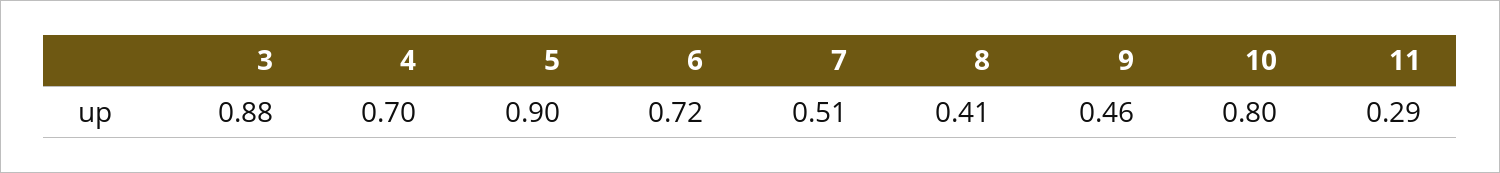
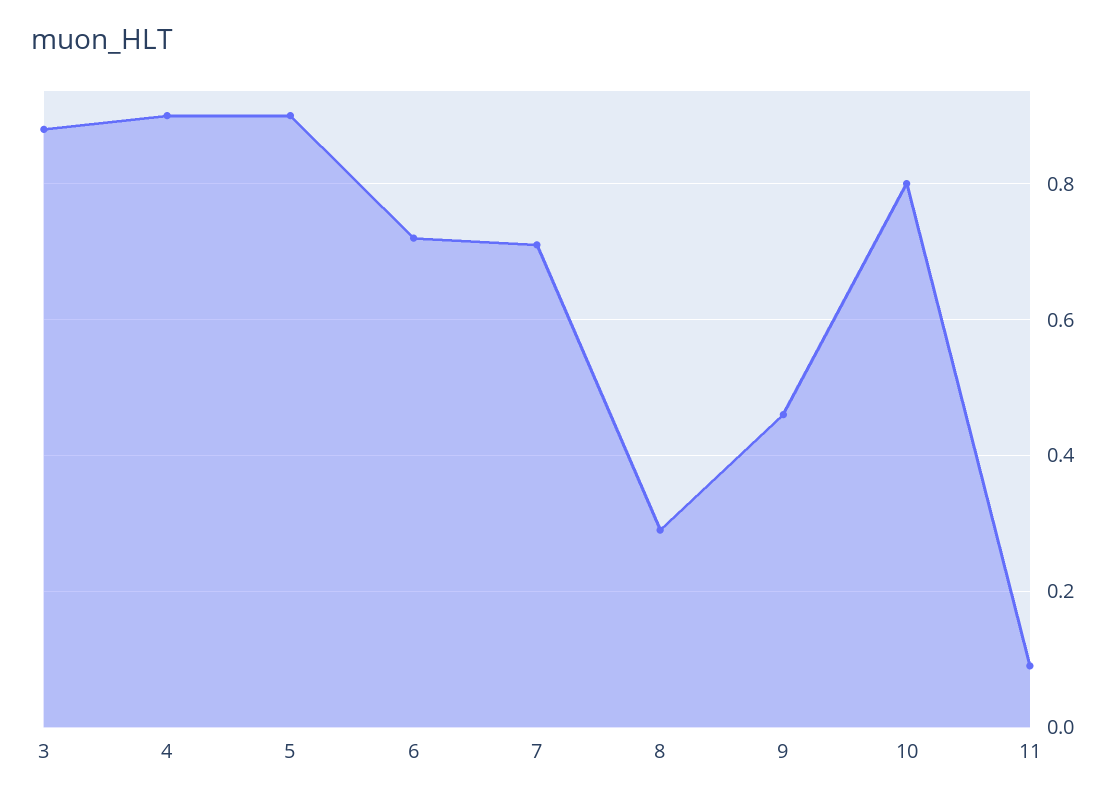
4: 0.7 -> 0.9
7: 0.51 -> 0.7
8: 0.41 -> 0.3
11: 0.29 -> 0.1

